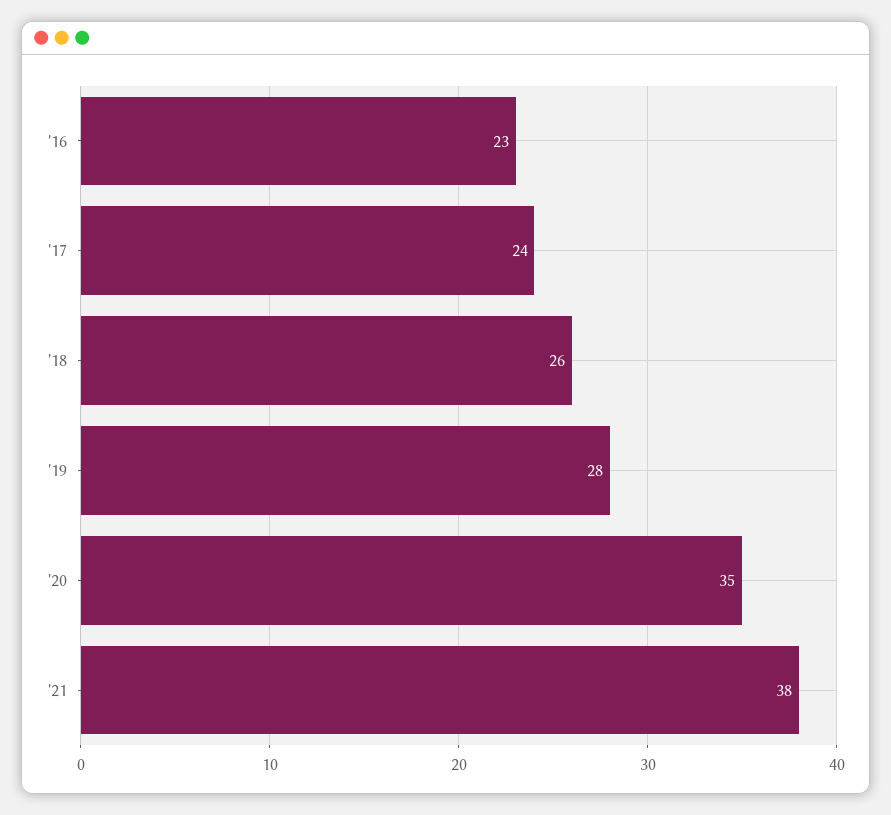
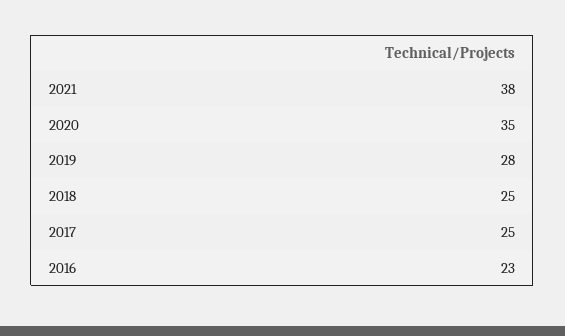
'17: 24 -> 25
'18: 26 -> 25

